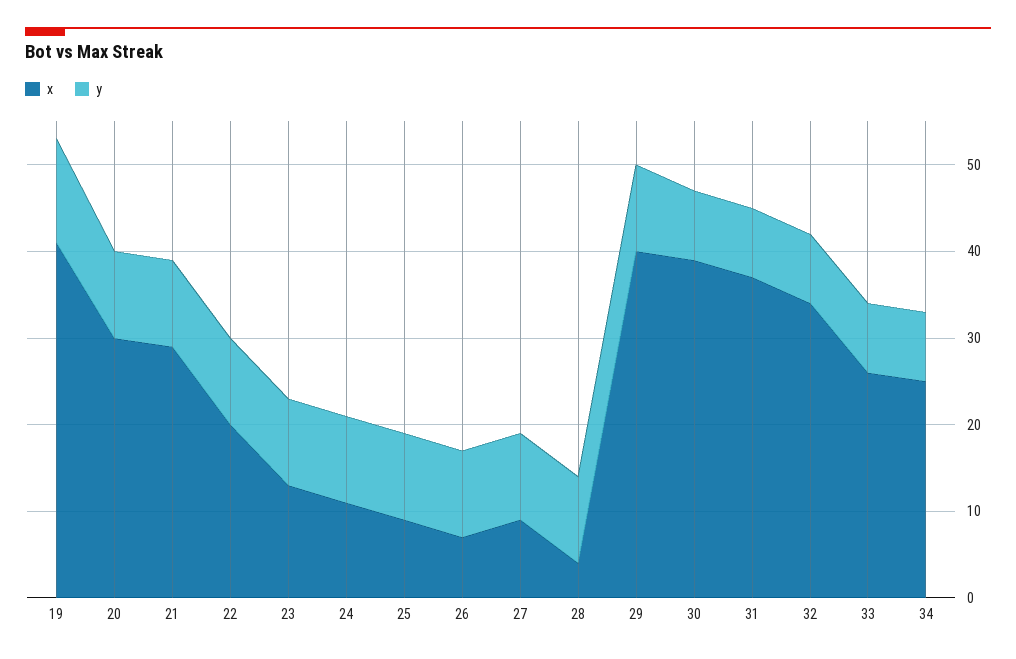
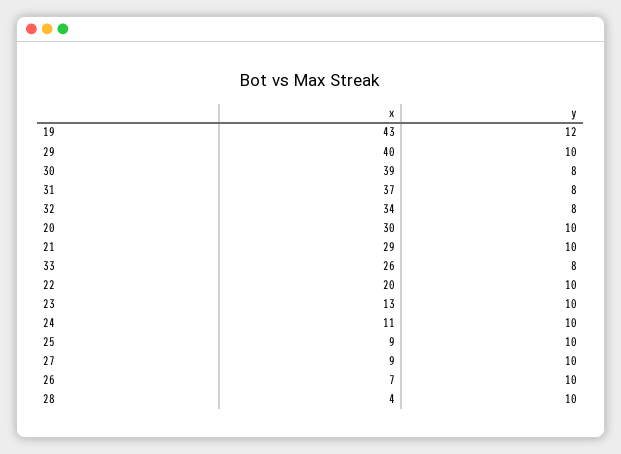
x, 19: 41 -> 43
x, 34: 25 -> none
y, 34: 8 -> none

